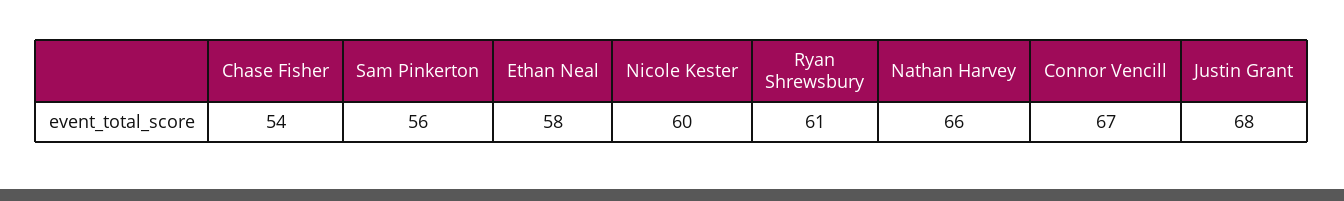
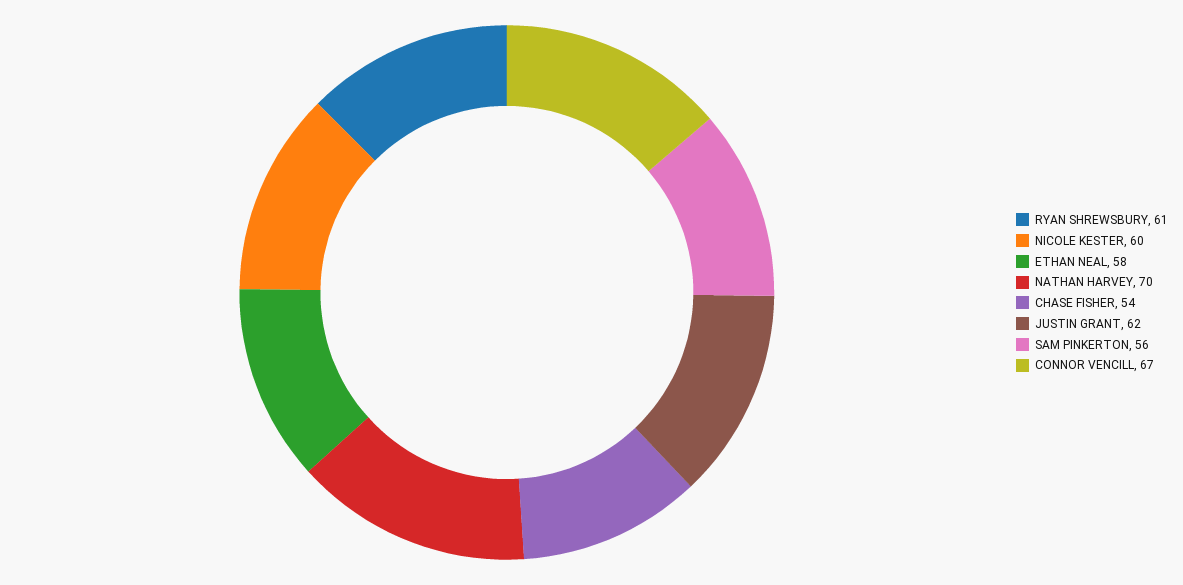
Nathan Harvey: 66 -> 70
Justin Grant: 68 -> 62

